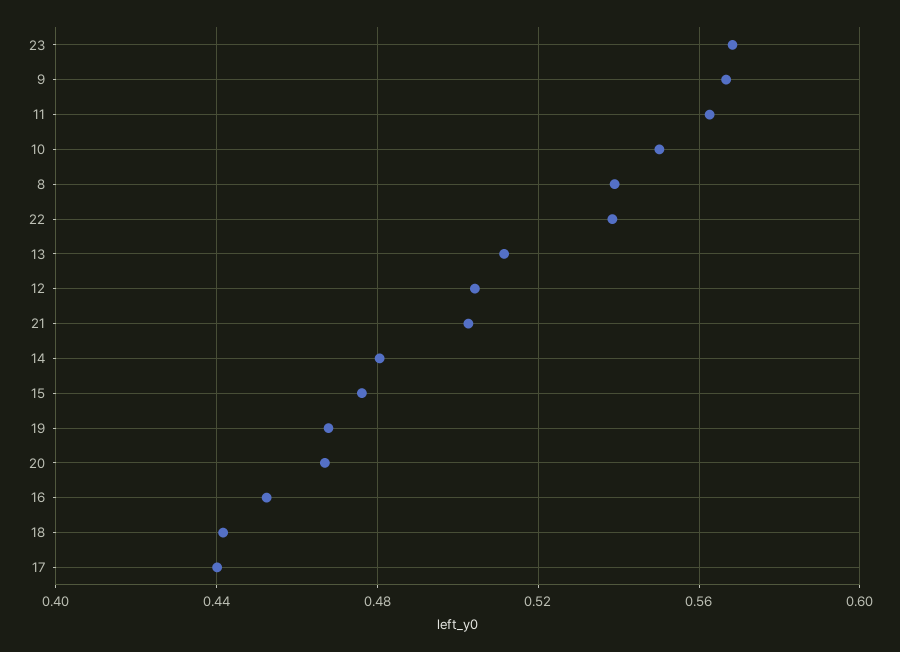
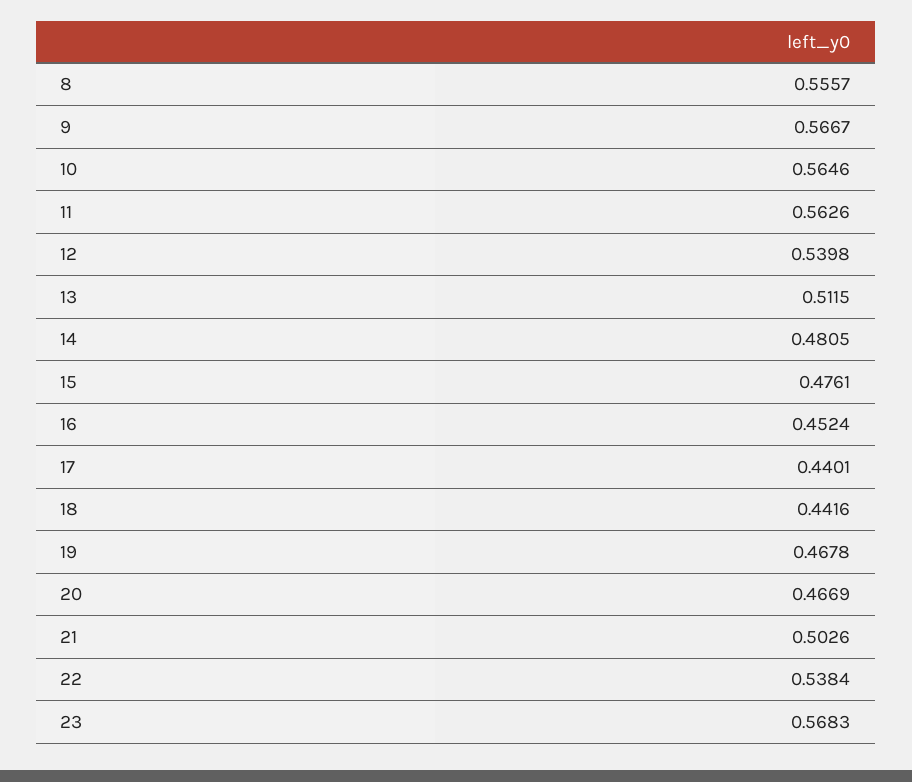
10: 0.55 -> 0.5646
8: 0.54 -> 0.5557
12: 0.505 -> 0.5398

